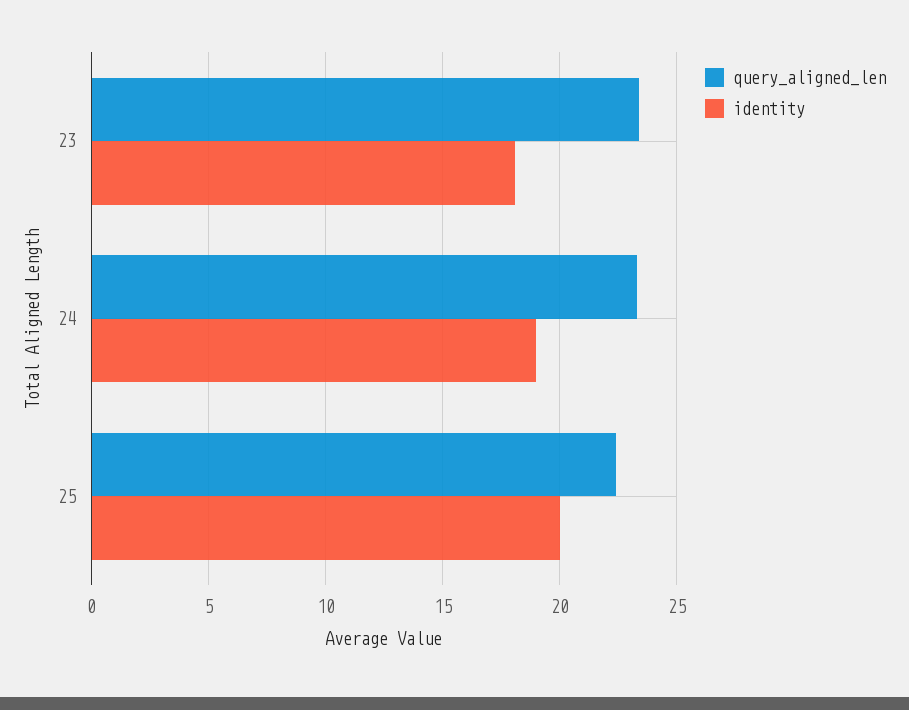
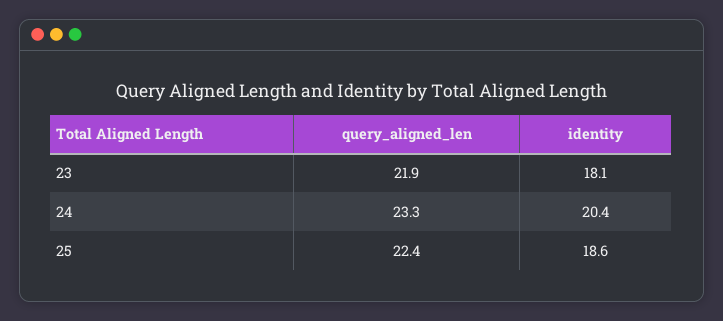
query_aligned_len, 23: 23.5 -> 21.9
identity, 24: 19 -> 20.4
identity, 25: 20 -> 18.6

